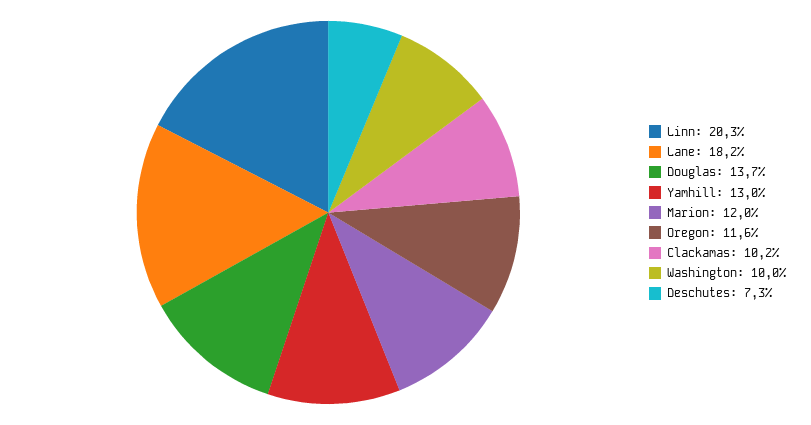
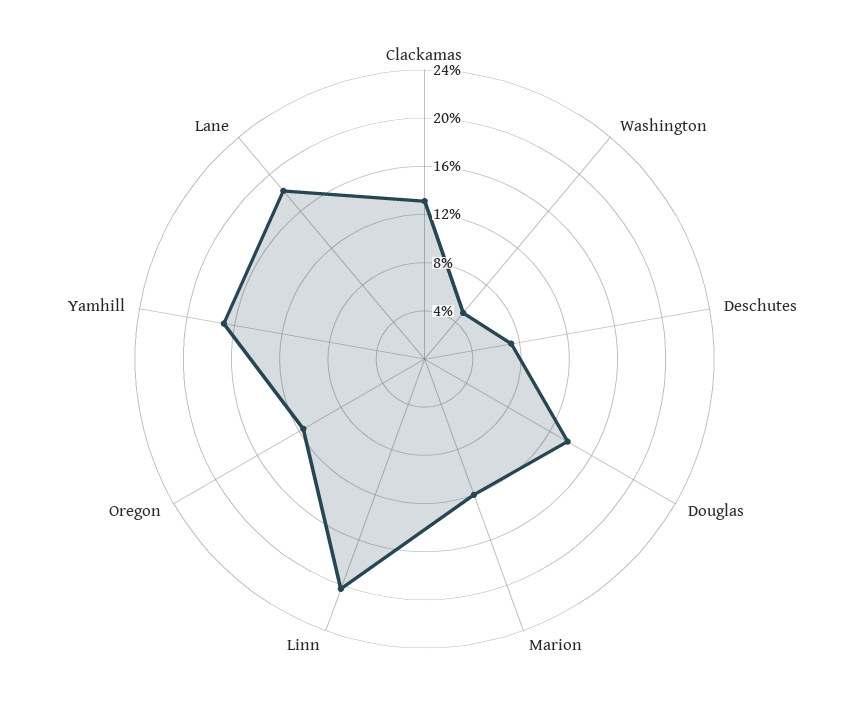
Yamhill: 13 -> 17
Clackamas: 10.2 -> 13
Washington: 10 -> 5

